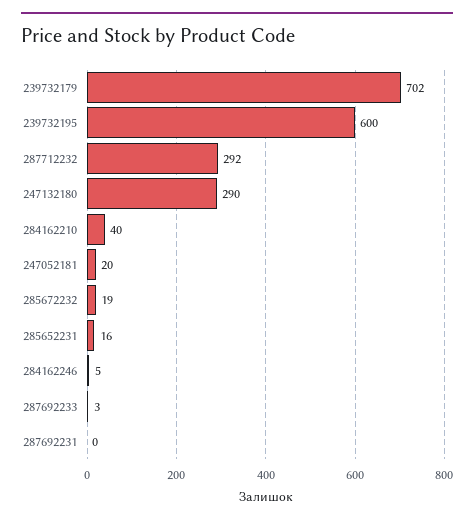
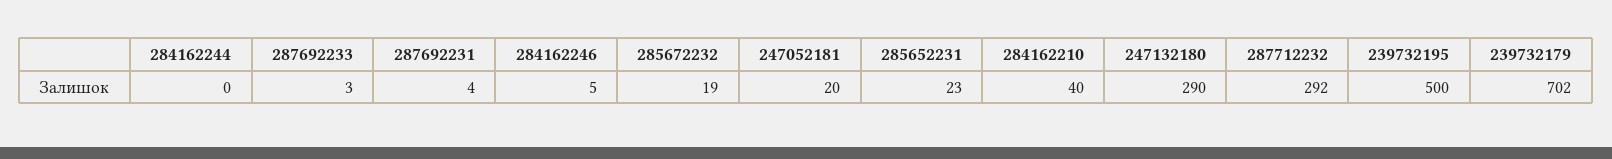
239732195: 600 -> 500
285652231: 16 -> 23
287692231: 0 -> 4
284162244: none -> 0

